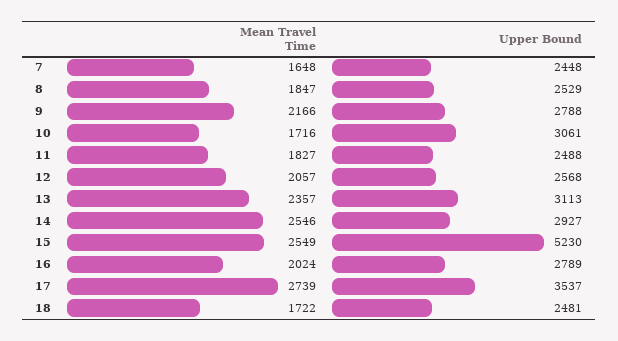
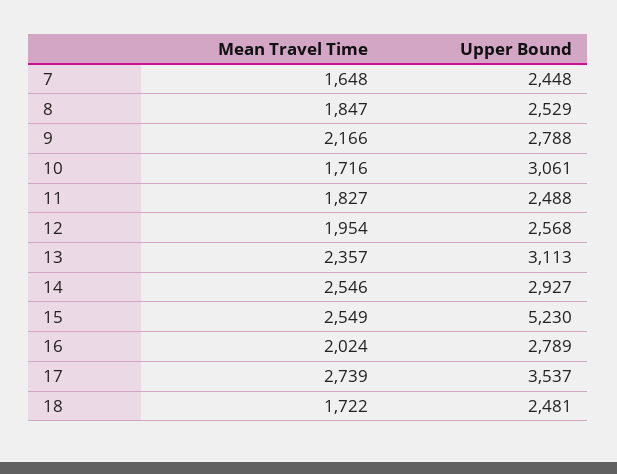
Mean Travel Time, 12: 2057 -> 1954

